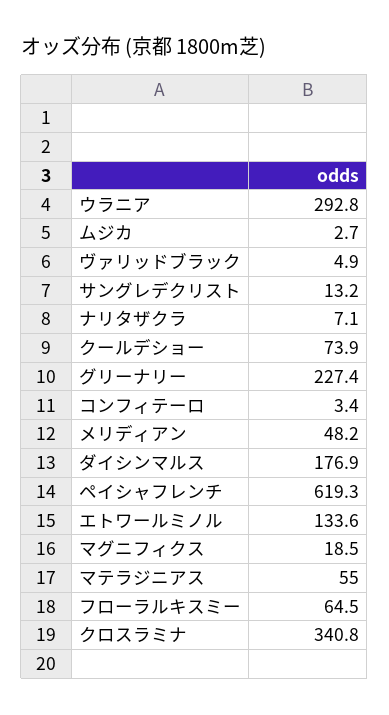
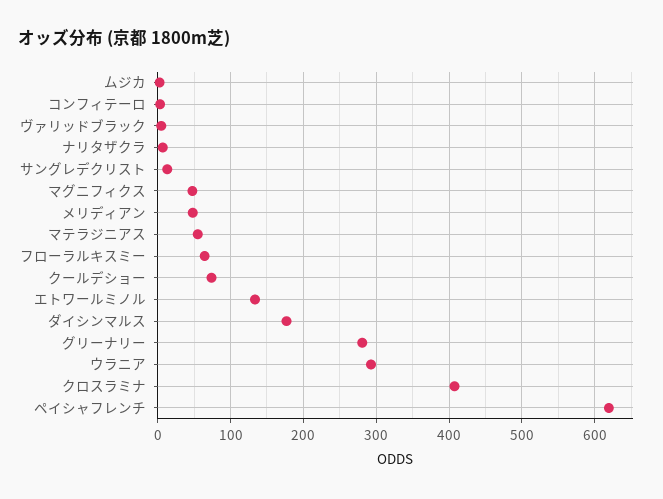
グリーナリー: 227.4 -> 280
マグニフィクス: 18.5 -> 50
クロスラミナ: 340.8 -> 410

